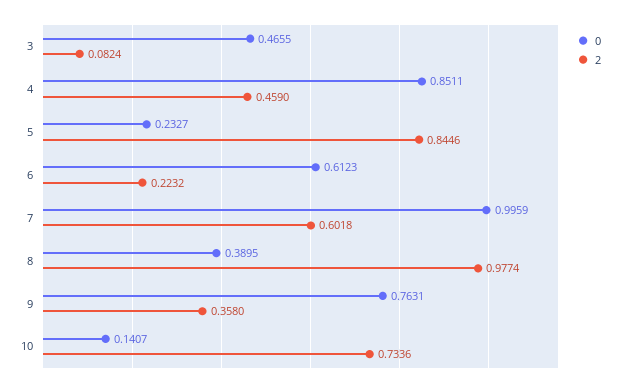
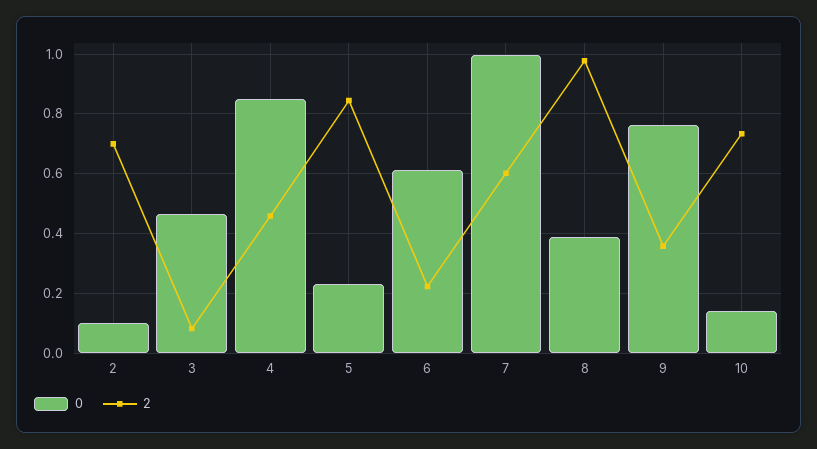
0, 2: none -> 0.1
2, 2: none -> 0.7

